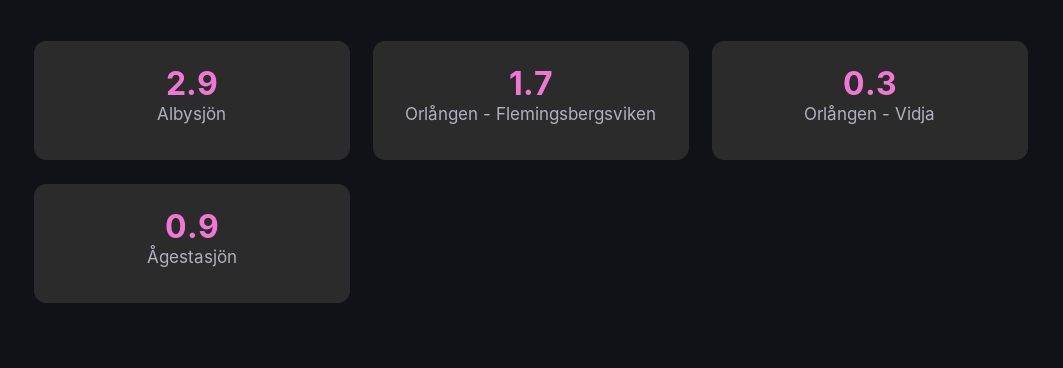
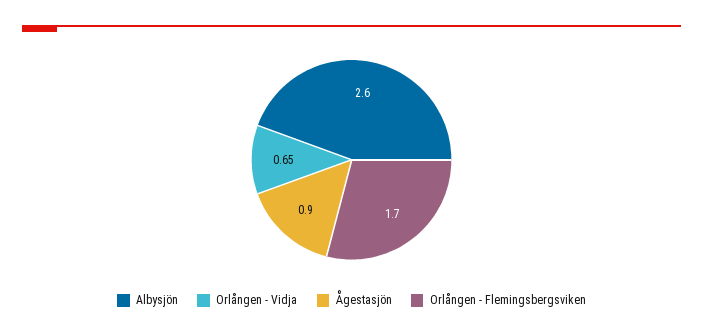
Albysjön: 2.9 -> 2.6
Orlången - Vidja: 0.3 -> 0.65

